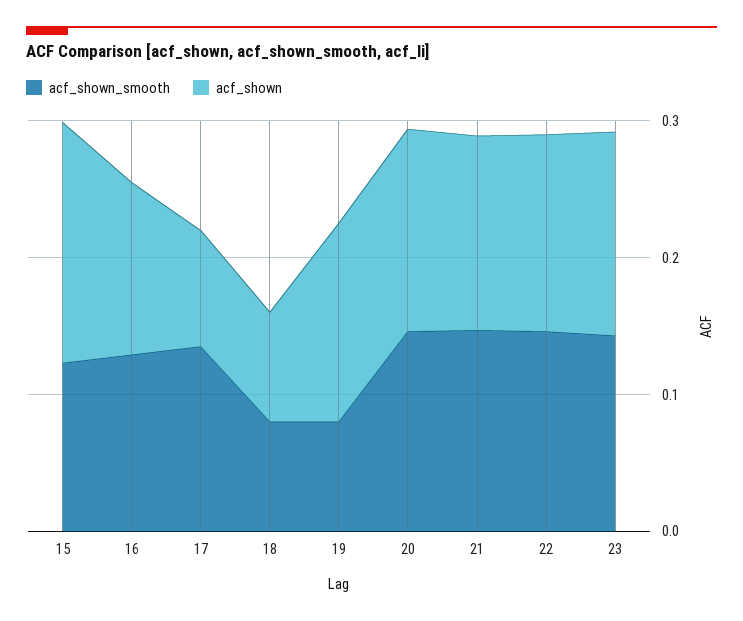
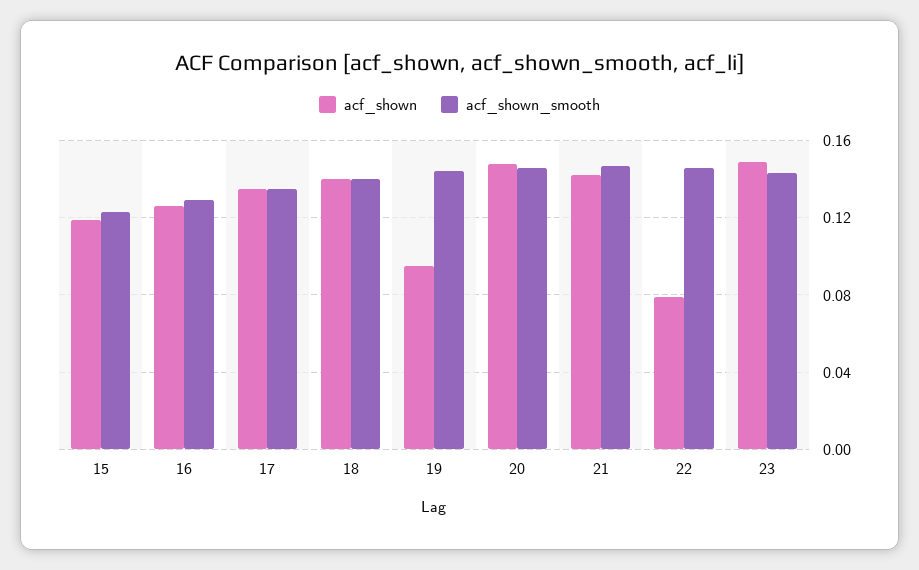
acf_shown, 15: 0.18 -> 0.12
acf_shown, 17: 0.08 -> 0.135
acf_shown_smooth, 18: 0.08 -> 0.14
acf_shown, 18: 0.08 -> 0.14
acf_shown_smooth, 19: 0.08 -> 0.145
acf_shown, 19: 0.14 -> 0.095
acf_shown, 22: 0.14 -> 0.08

